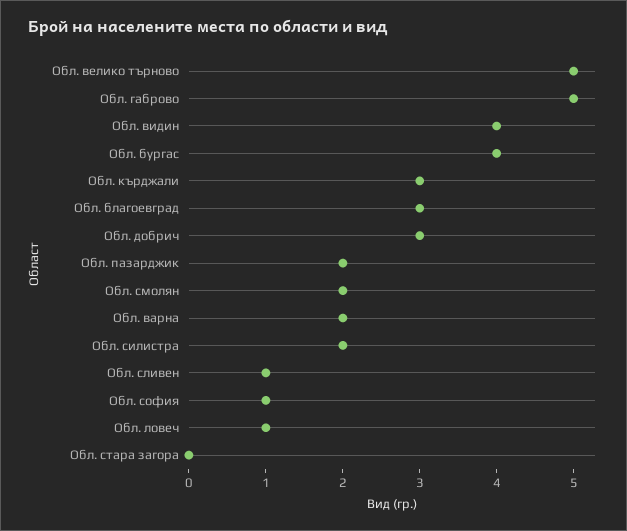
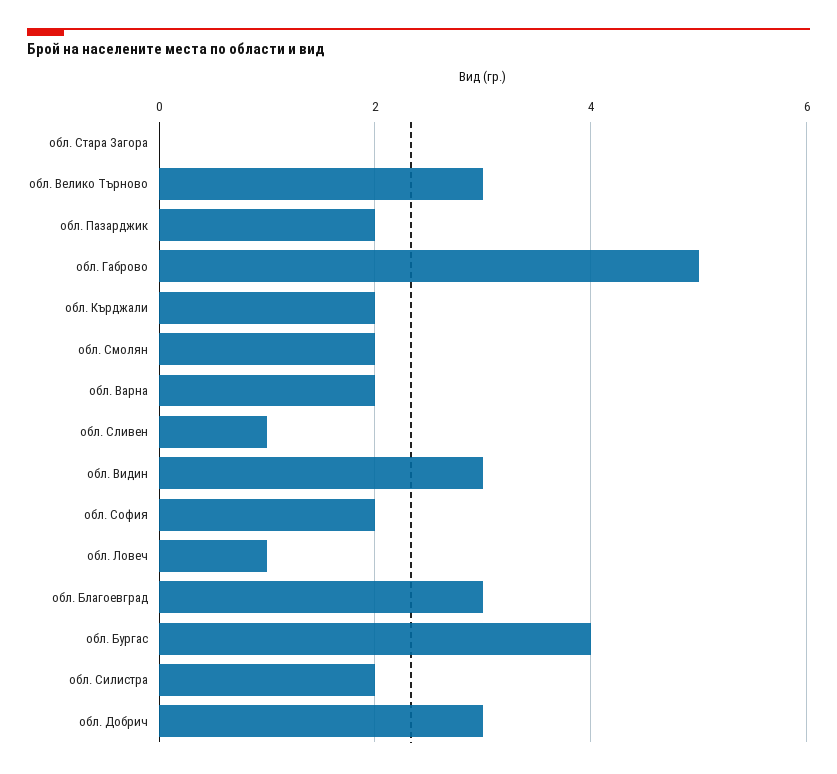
Обл. велико търново: 5 -> 3
Обл. видин: 4 -> 3
Обл. кърджали: 3 -> 2
Обл. софия: 1 -> 2

